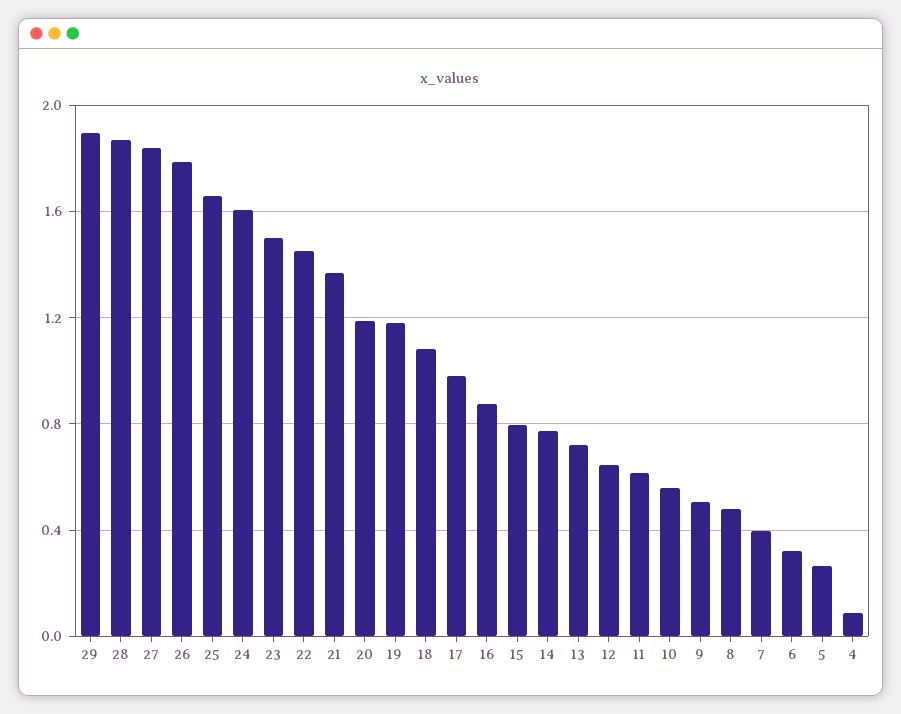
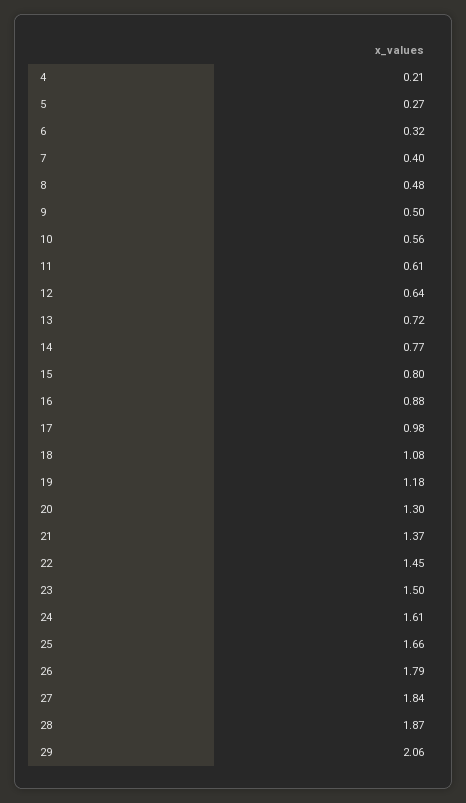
29: 1.9 -> 2.06
20: 1.2 -> 1.3
4: 0.1 -> 0.21

